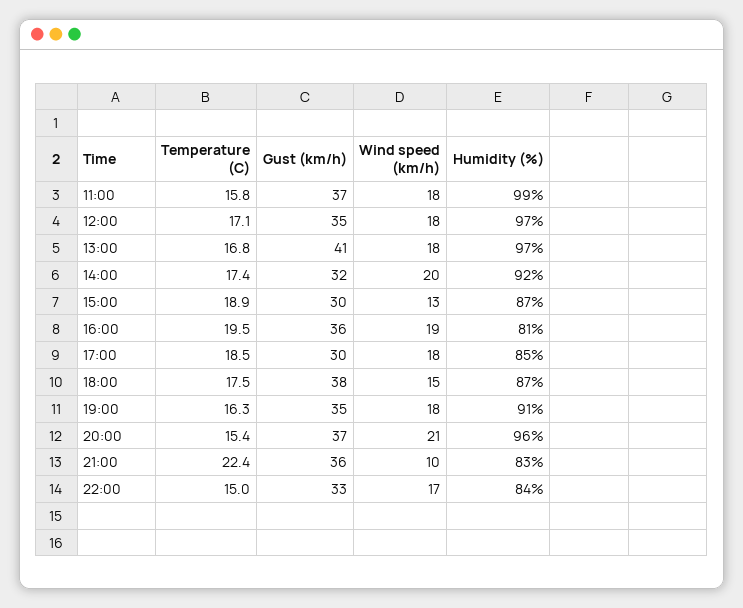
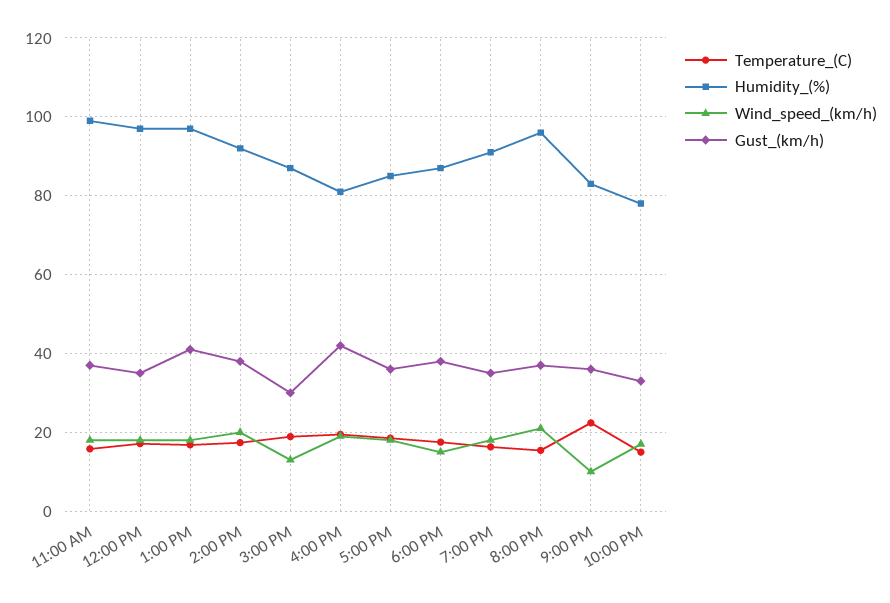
Gust (km/h), 14:00: 32 -> 38
Gust (km/h), 16:00: 36 -> 42
Gust (km/h), 17:00: 30 -> 36
Humidity (%), 22:00: 84 -> 78

